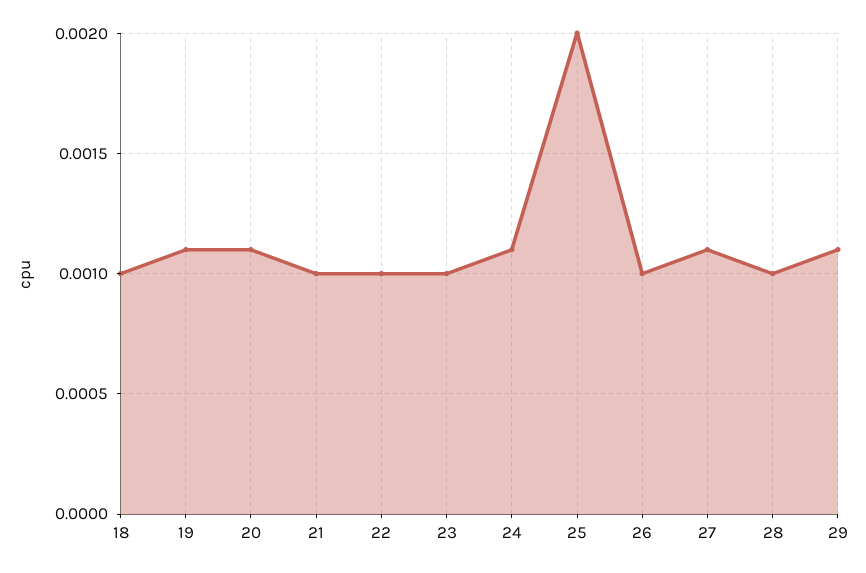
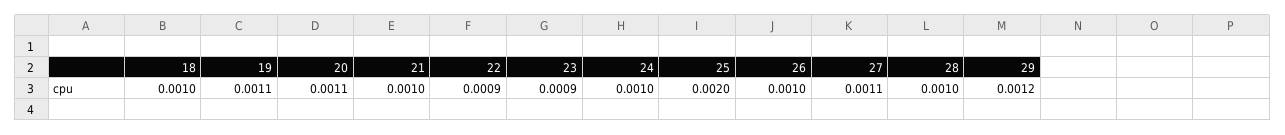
22: 0.001 -> 0.0009
23: 0.001 -> 0.0009
24: 0.0011 -> 0.001
29: 0.0011 -> 0.0012

